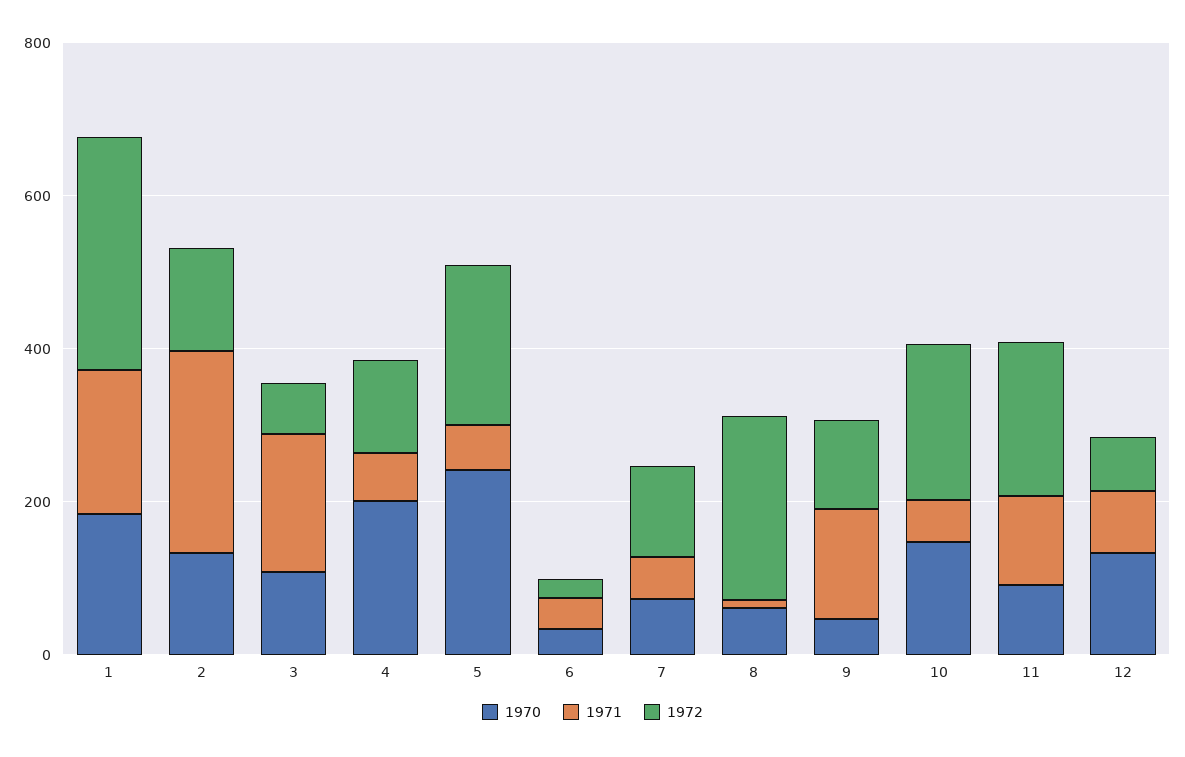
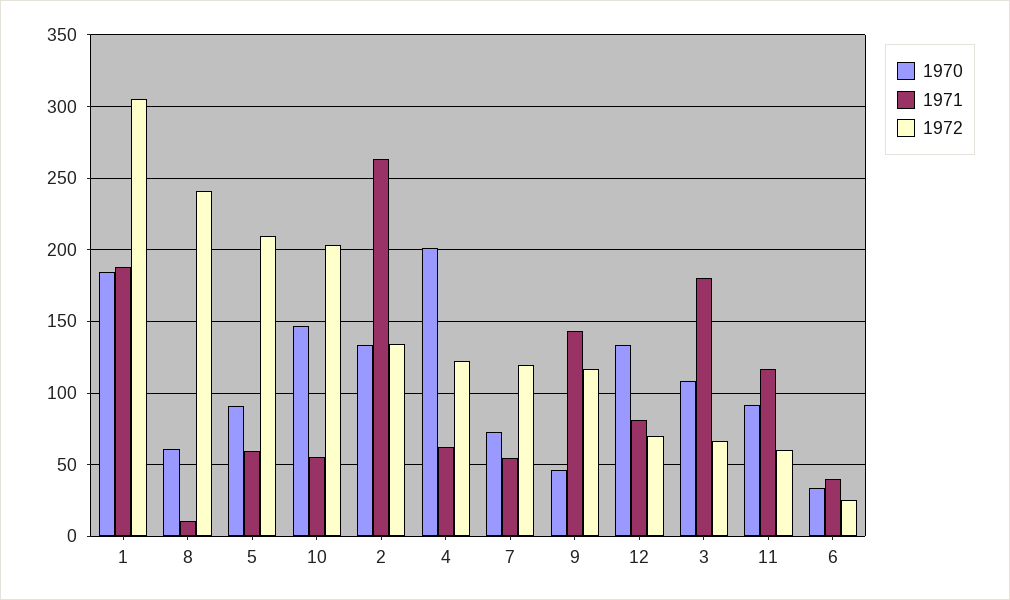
1970, 5: 250 -> 90
1972, 11: 200 -> 60

